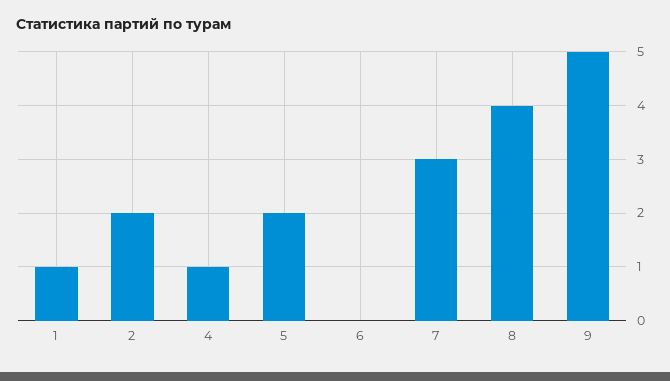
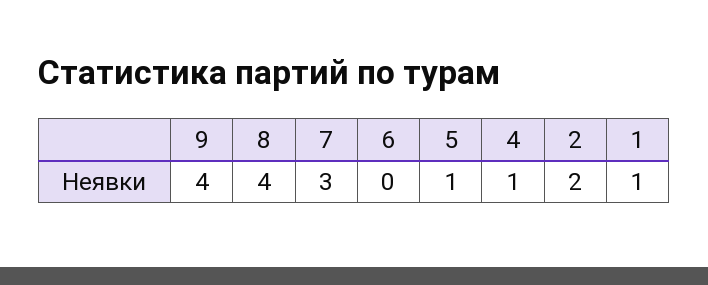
5: 2 -> 1
9: 5 -> 4

